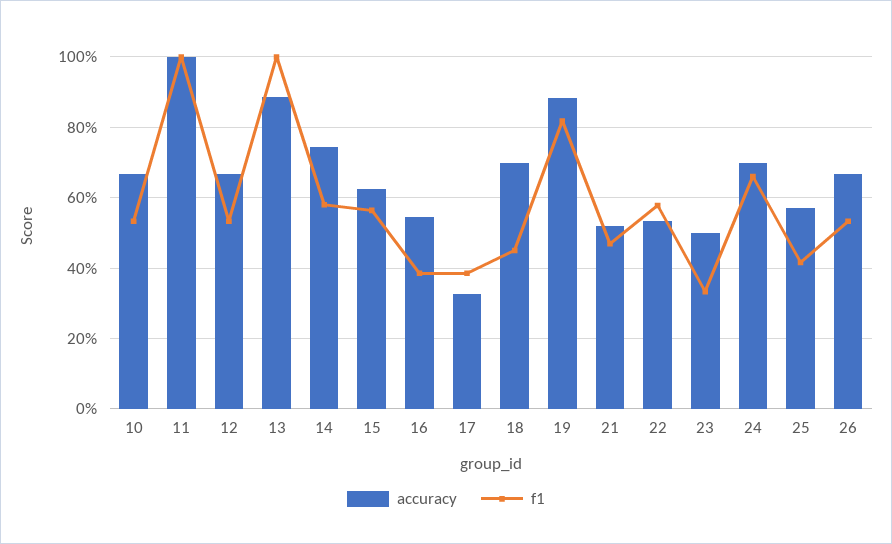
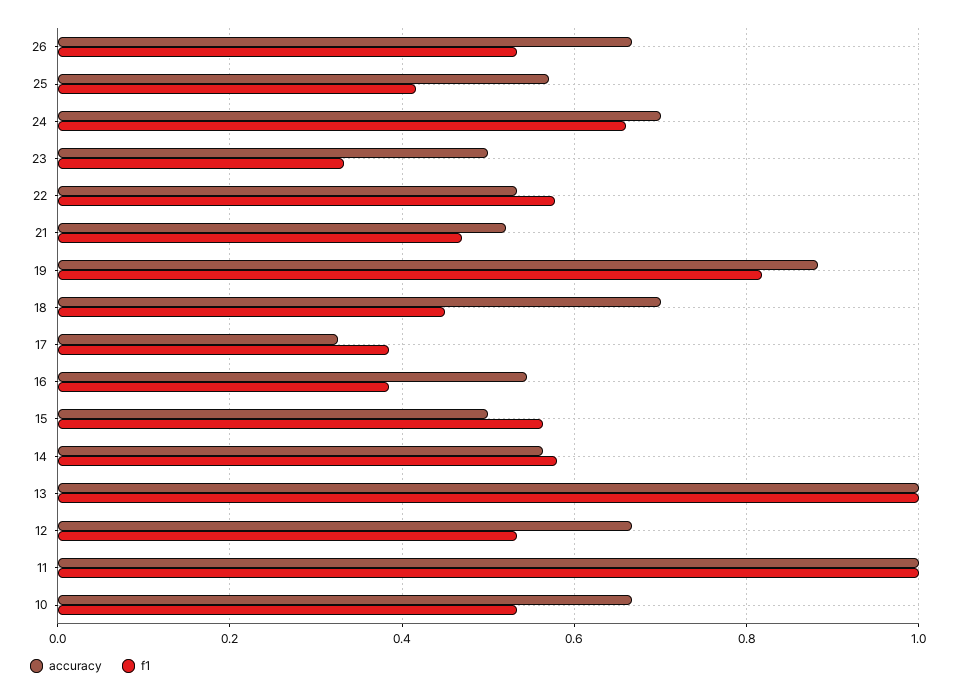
accuracy, 13: 0.88 -> 1
accuracy, 14: 0.74 -> 0.56
accuracy, 15: 0.62 -> 0.5

